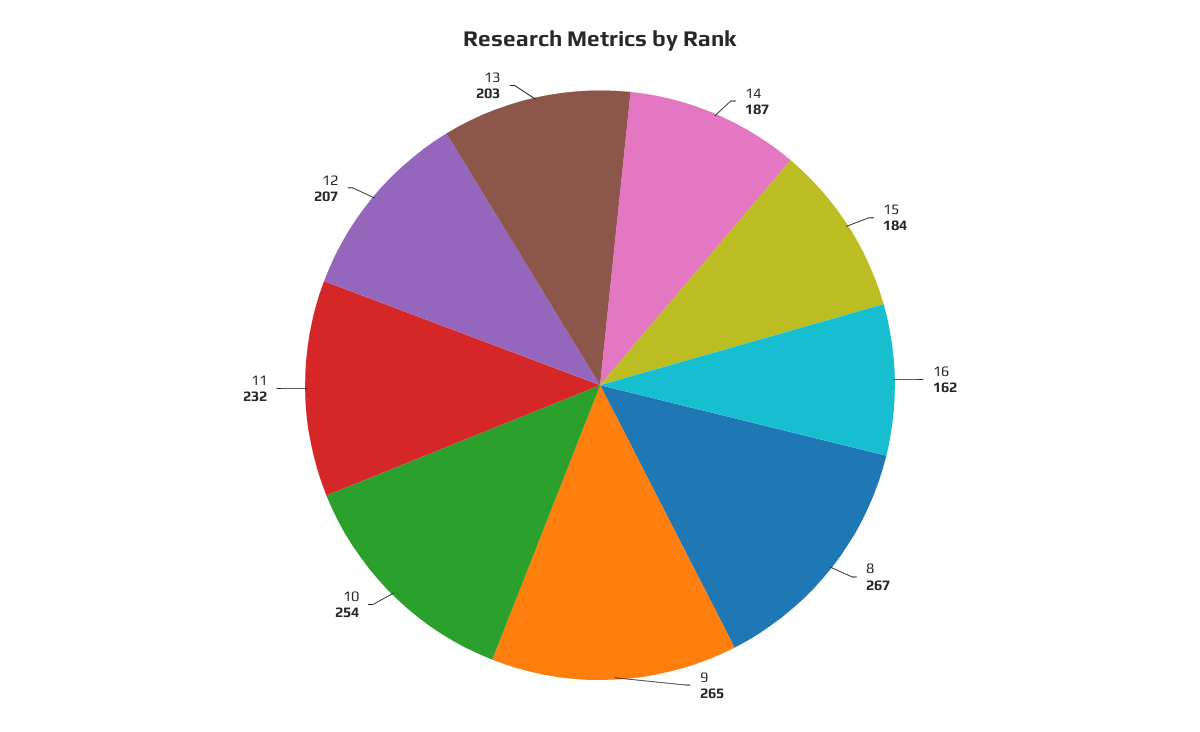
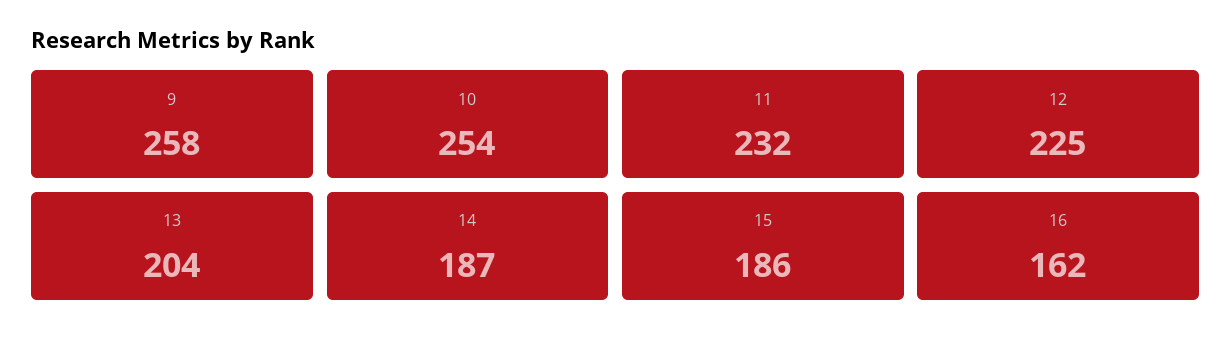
15: 184 -> 186
8: 267 -> none
9: 265 -> 258
12: 207 -> 225
13: 203 -> 204

